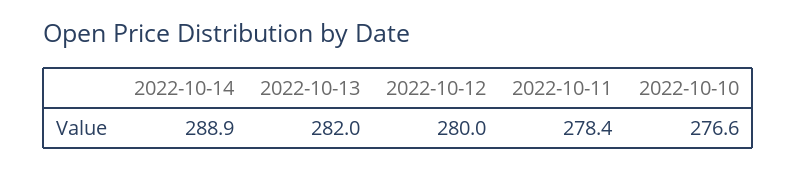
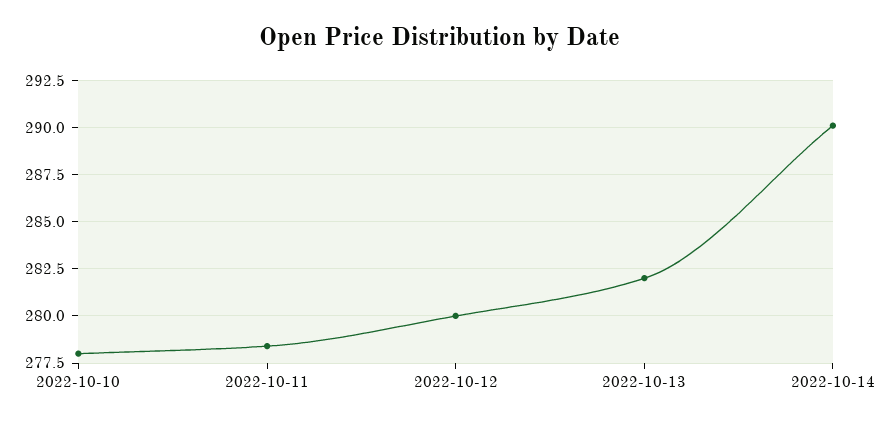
2022-10-14: 288.9 -> 290
2022-10-10: 276.6 -> 278

